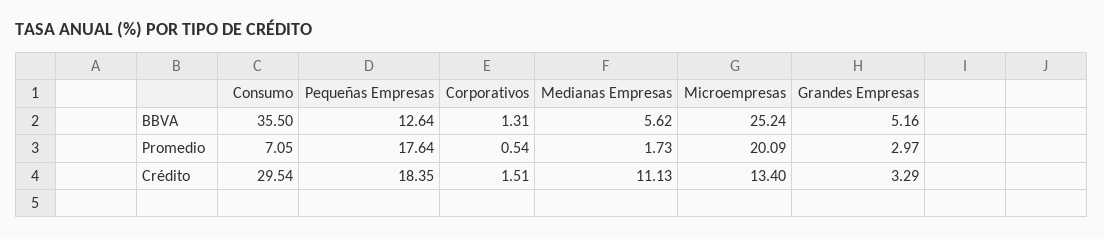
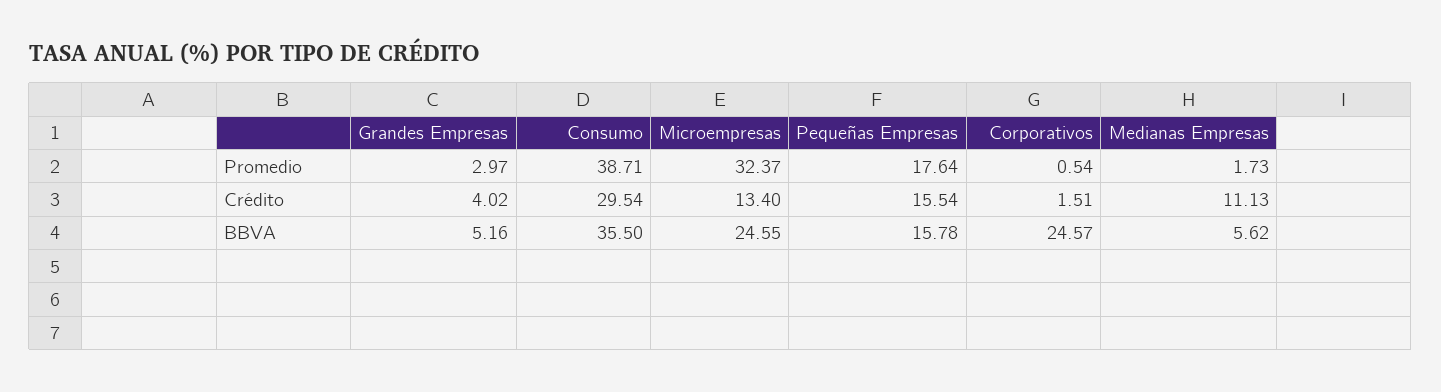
Pequeñas Empresas, BBVA: 12.64 -> 15.78
Corporativos, BBVA: 1.31 -> 24.57
Microempresas, BBVA: 25.24 -> 24.55
Consumo, Promedio: 7.05 -> 38.71
Microempresas, Promedio: 20.09 -> 32.37
Pequeñas Empresas, Crédito: 18.35 -> 15.54
Grandes Empresas, Crédito: 3.29 -> 4.02

